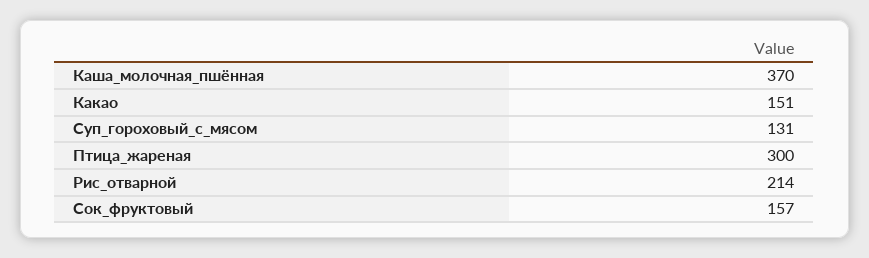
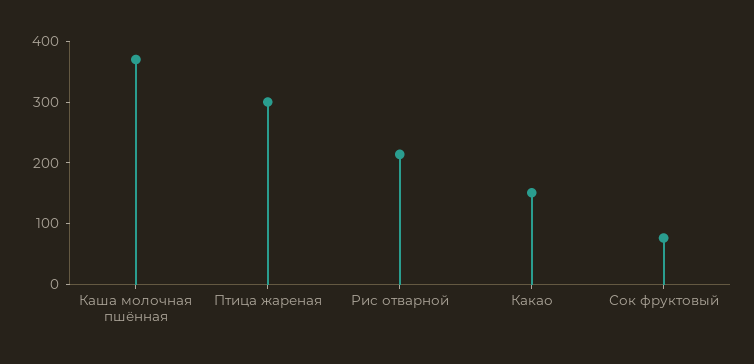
Суп_гороховый_с_мясом: 131 -> none
Сок_фруктовый: 157 -> 80

